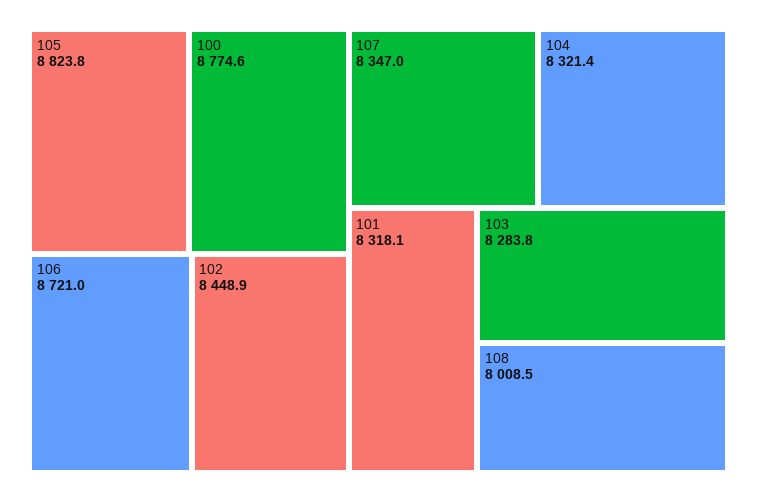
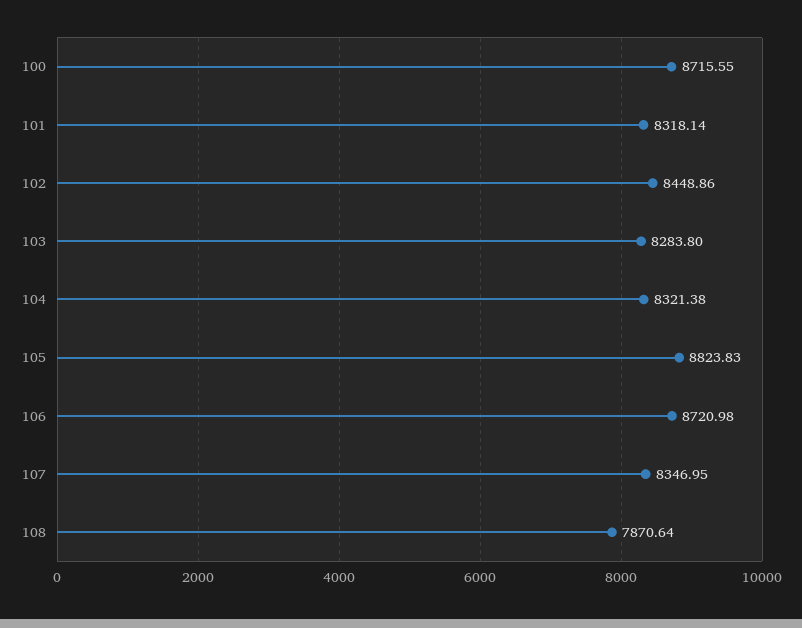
100: 8774.6 -> 8715.55
108: 8008.5 -> 7870.64

